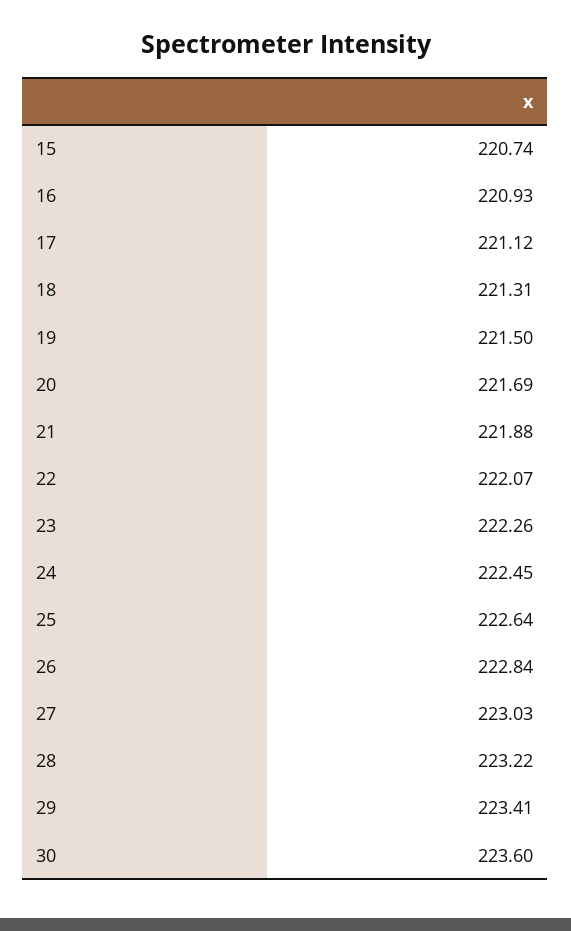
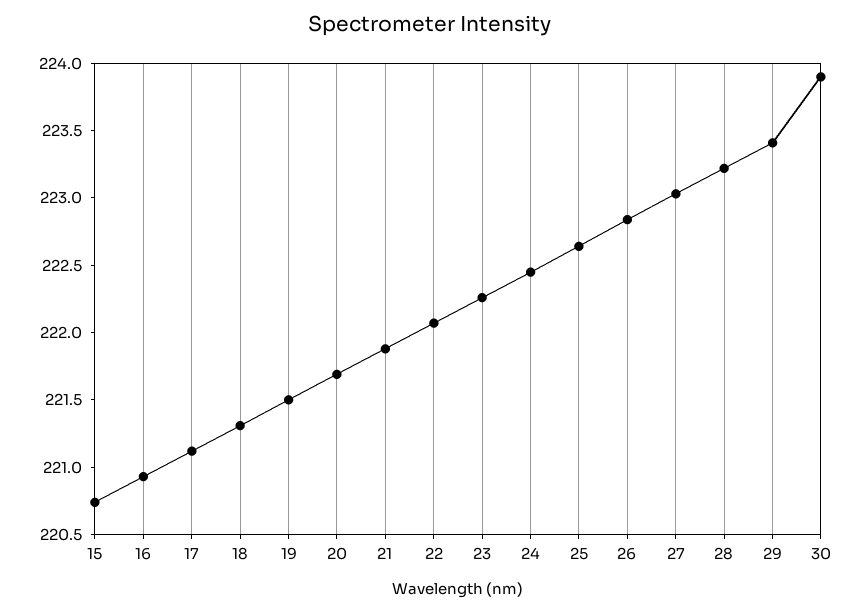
30: 223.6 -> 223.9

